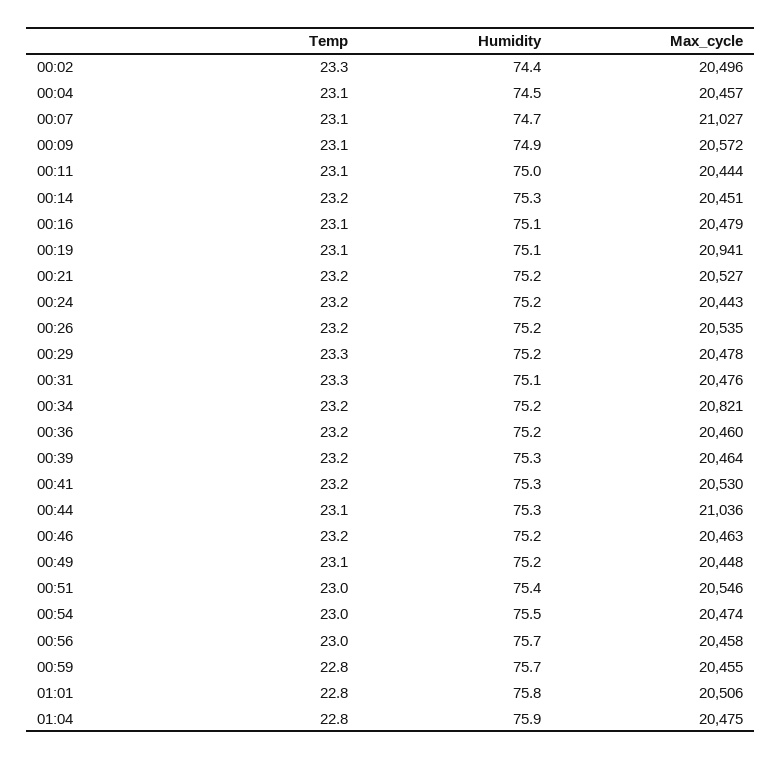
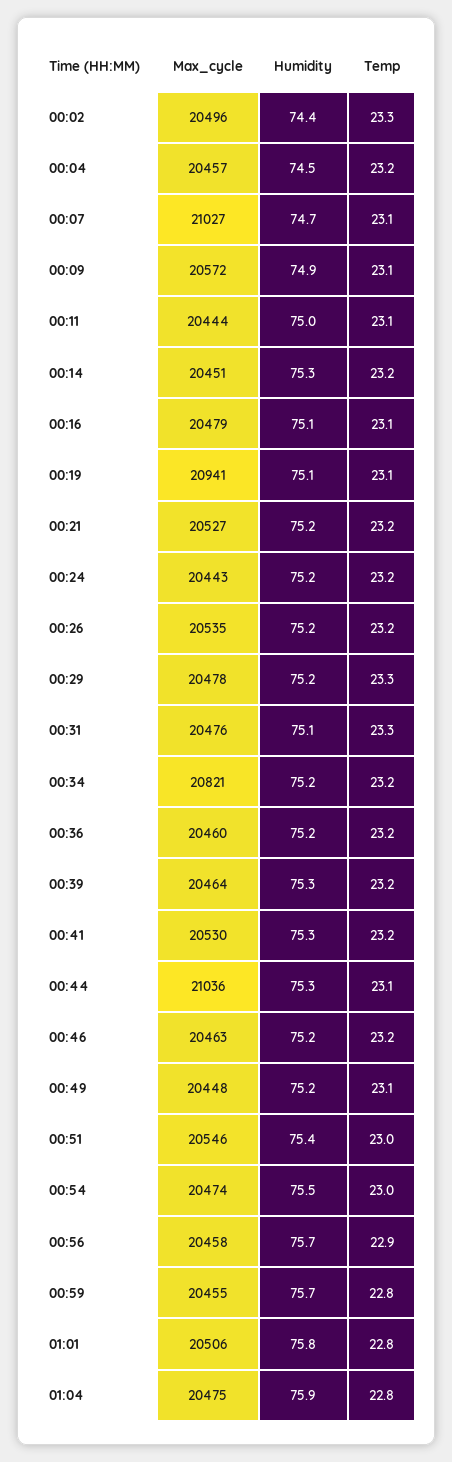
Temp, 00:04: 23.1 -> 23.2
Temp, 00:56: 23 -> 22.9

